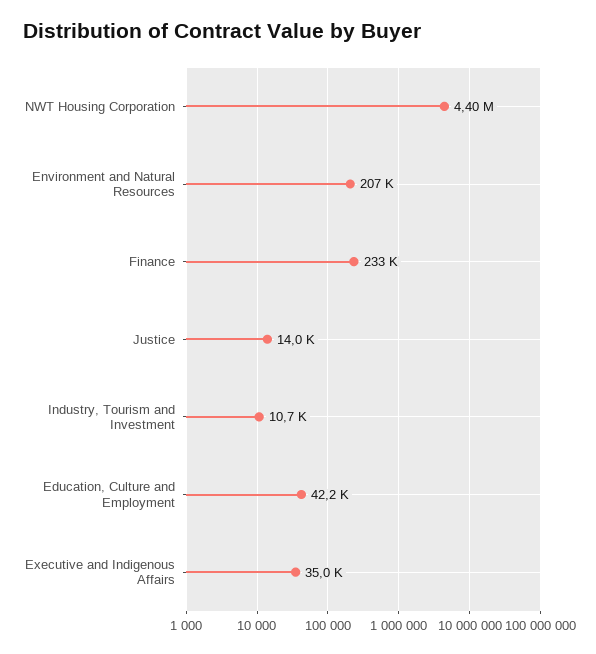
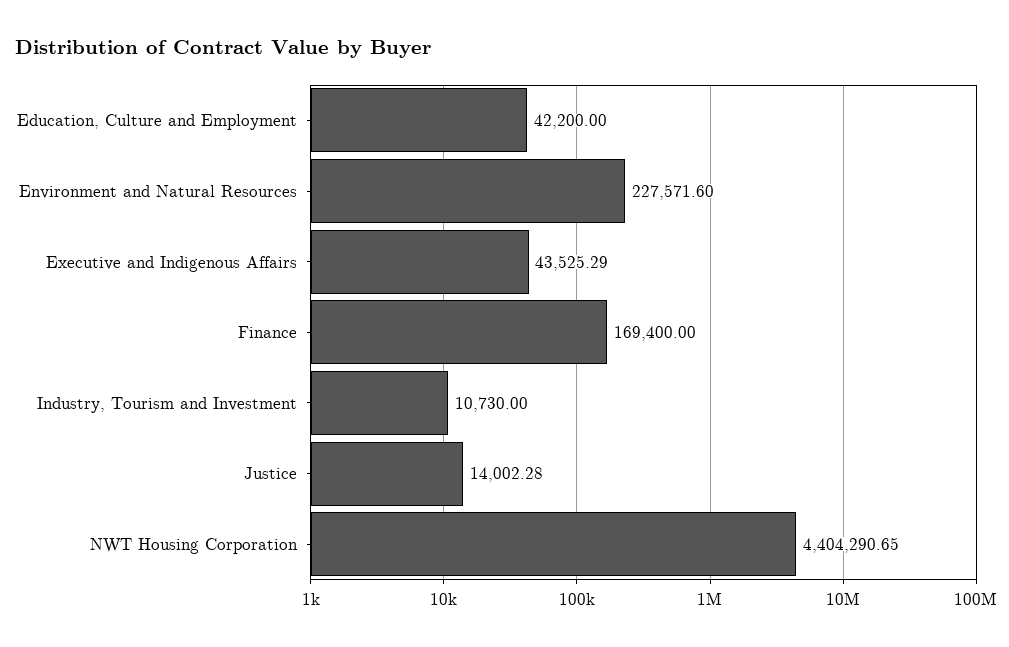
Environment and Natural Resources: 207000 -> 227571.6
Finance: 233000 -> 169400
Executive and Indigenous Affairs: 35000 -> 43525.29

